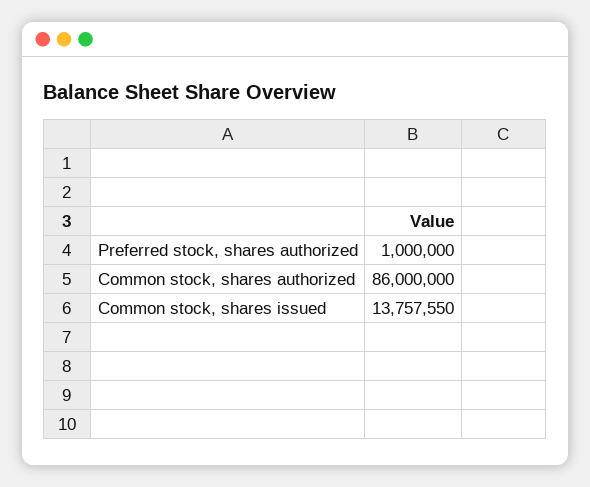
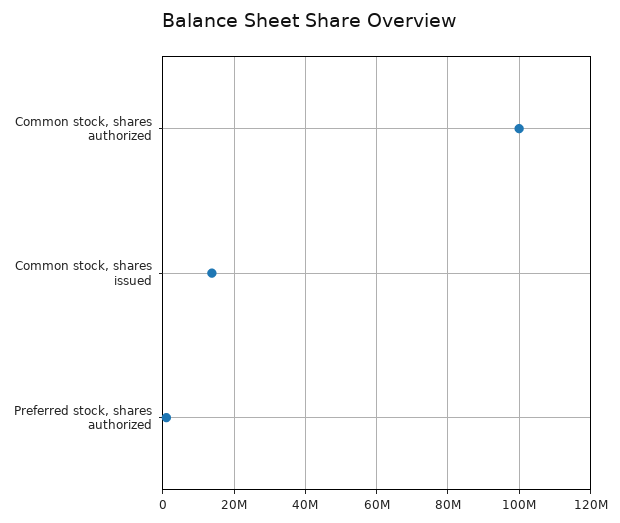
Common stock, shares authorized: 86000000 -> 100000000

